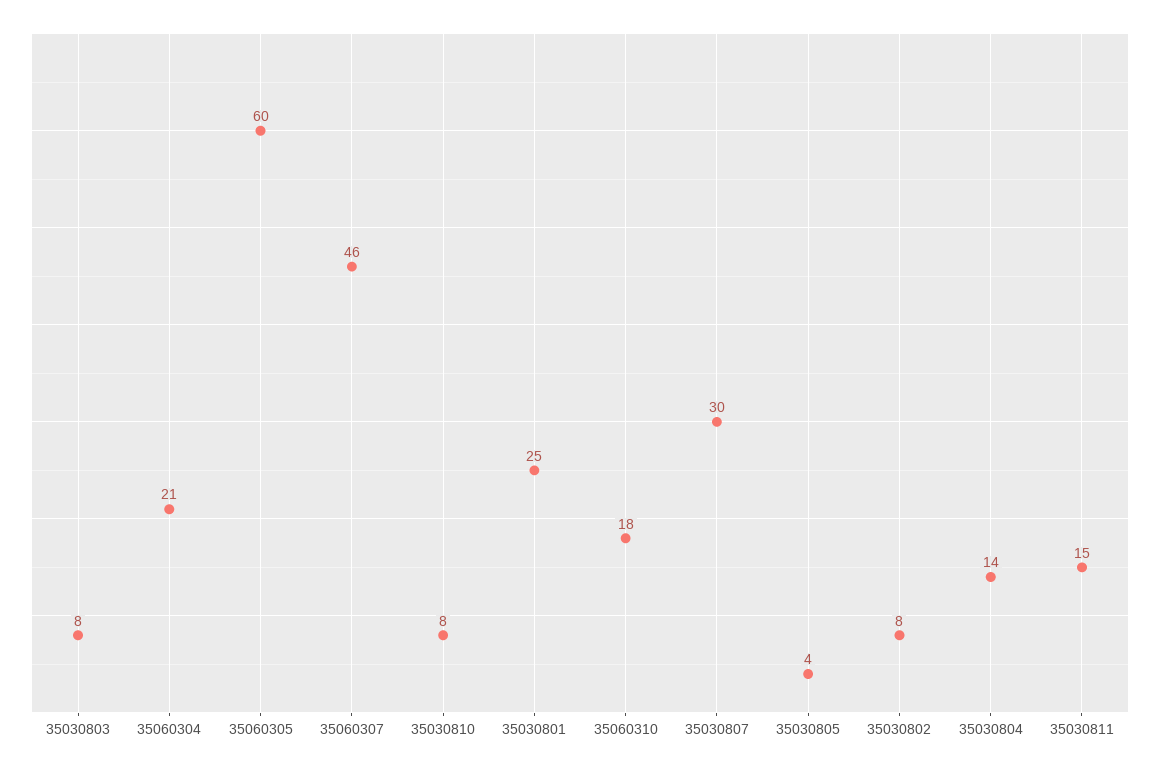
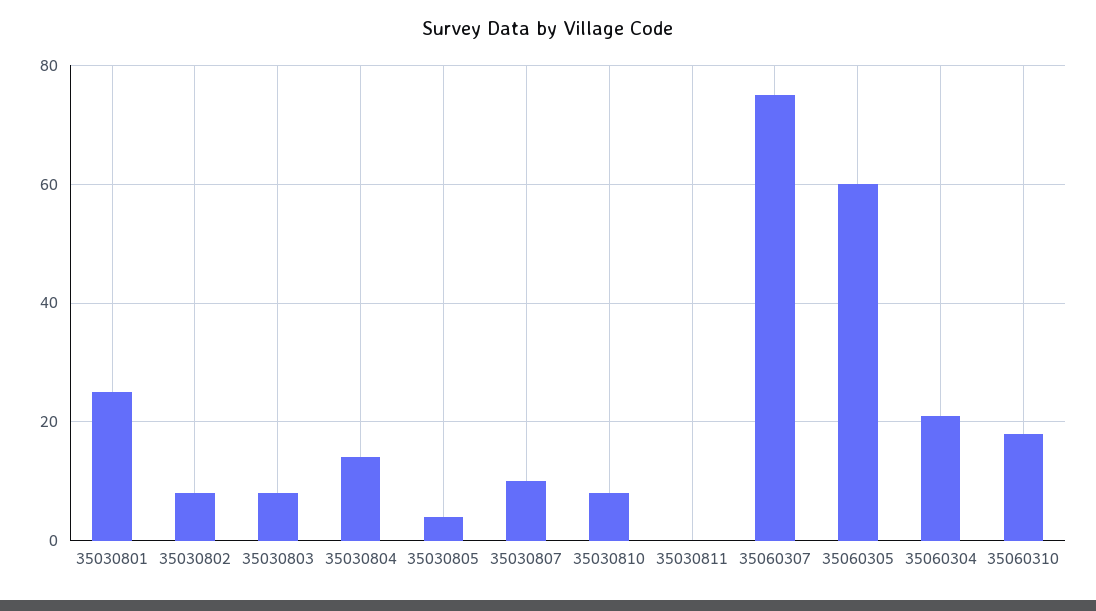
35060307: 46 -> 75
35030807: 30 -> 10
35030811: 15 -> 0

